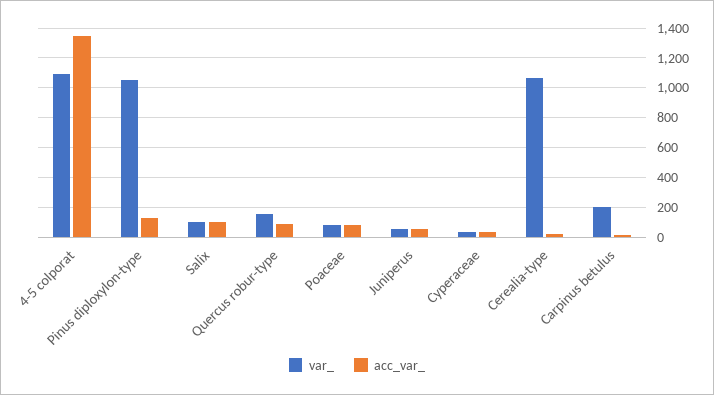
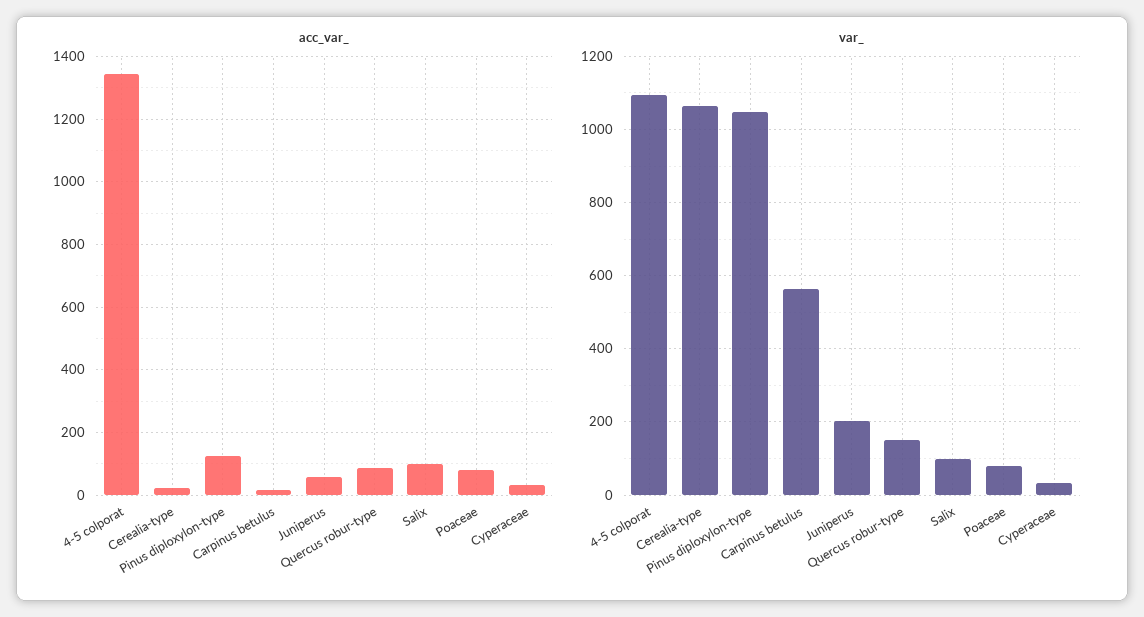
var_, Juniperus: 50 -> 200
var_, Carpinus betulus: 200 -> 560

